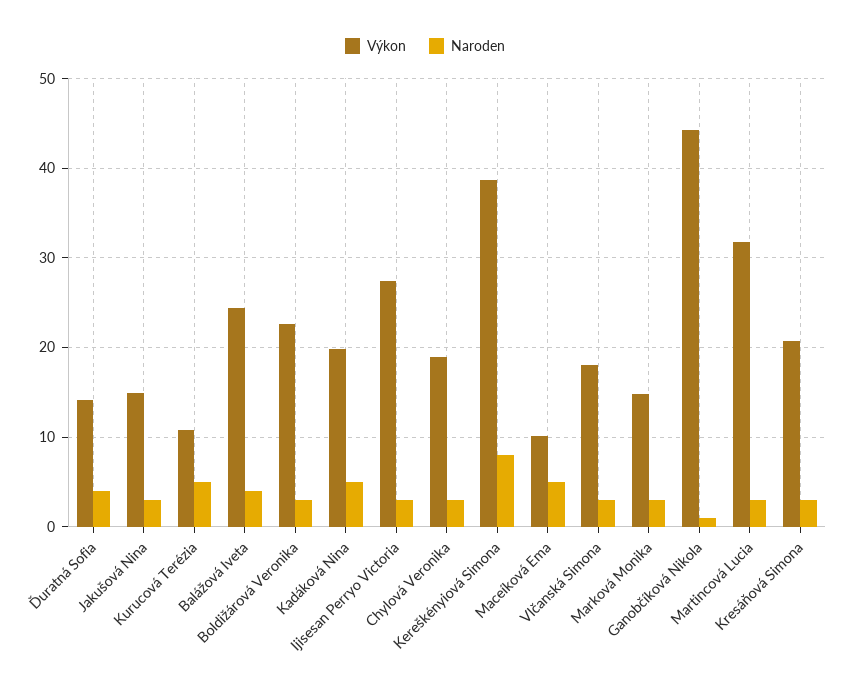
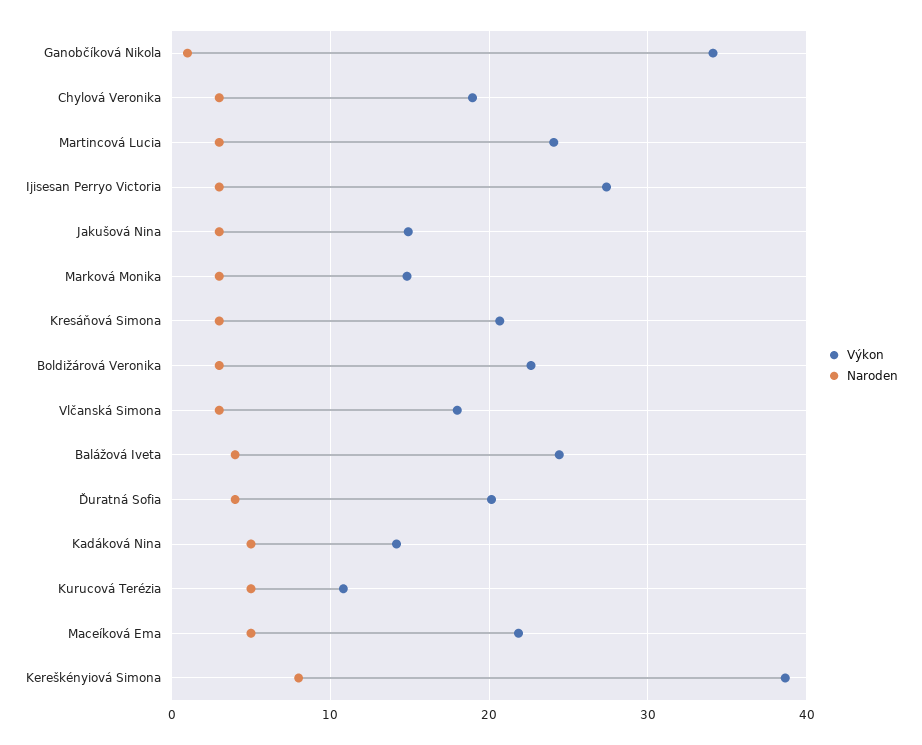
Výkon, Ďuratná Sofia: 14 -> 20
Výkon, Kadáková Nina: 20 -> 14
Výkon, Maceíková Ema: 10 -> 22
Výkon, Ganobčíková Nikola: 44 -> 34
Výkon, Martincová Lucia: 32 -> 24

